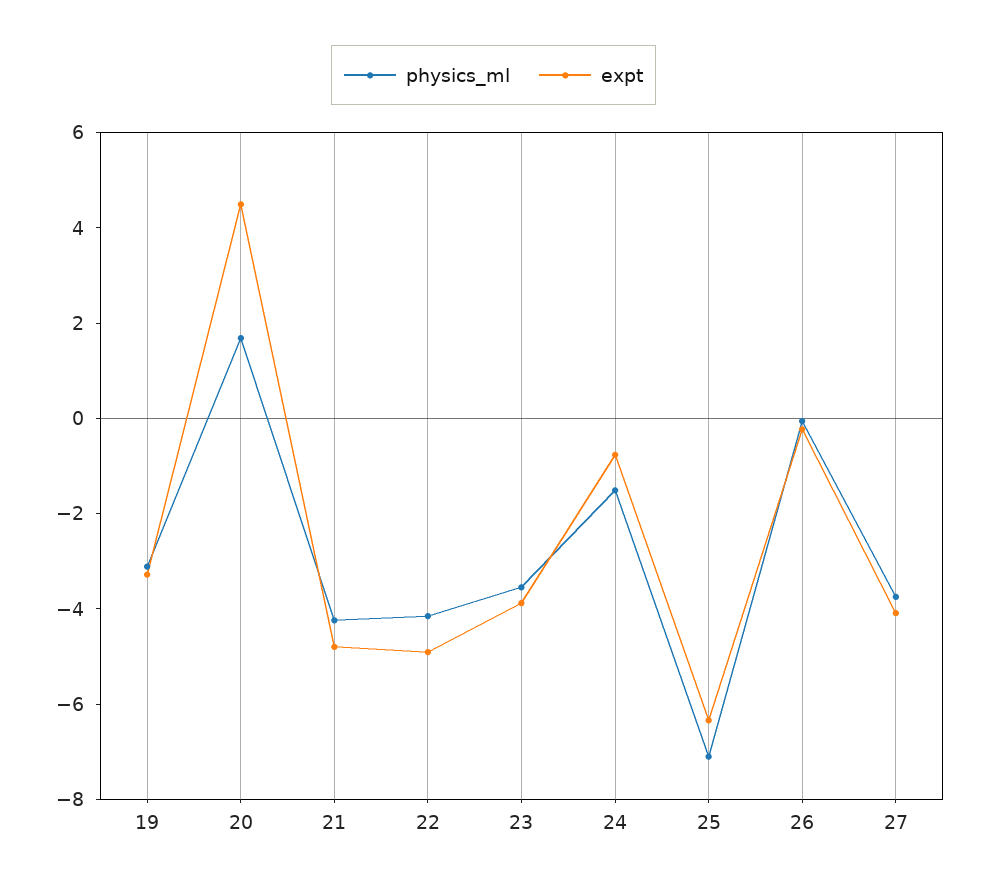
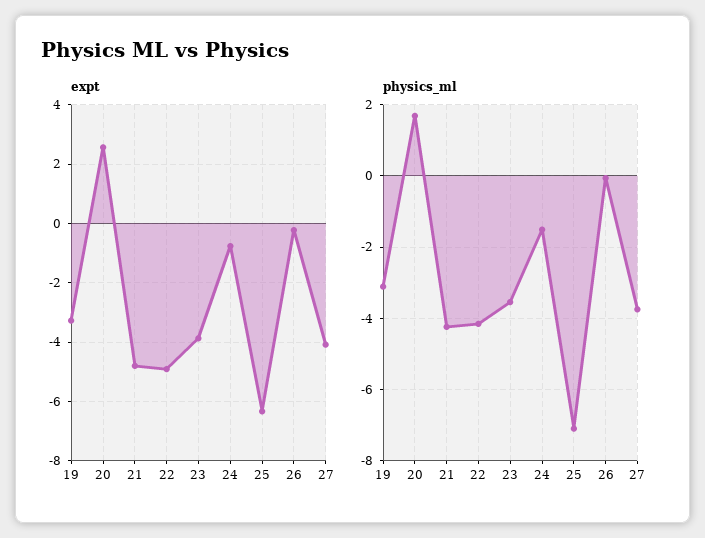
expt, 20: 4.5 -> 2.5

